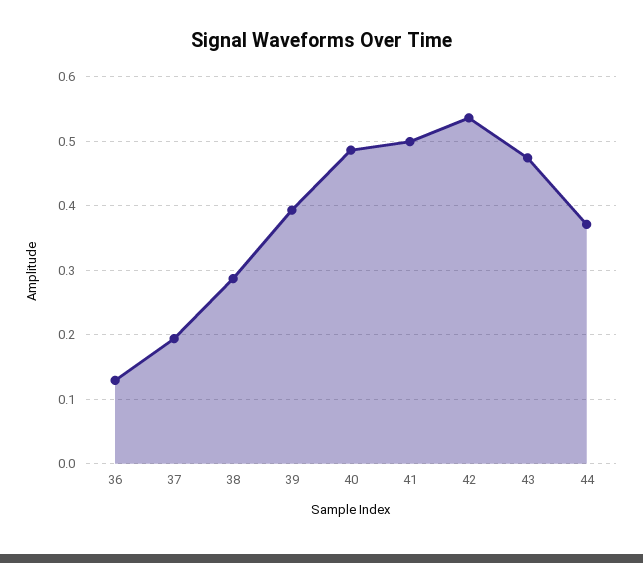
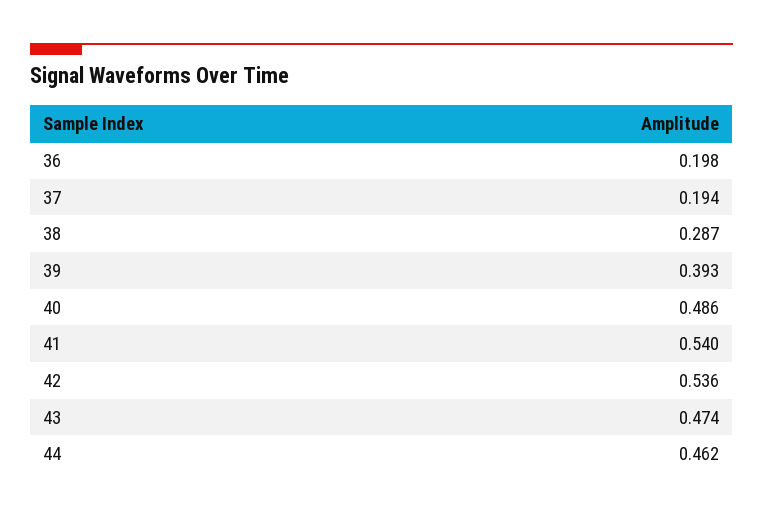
36: 0.13 -> 0.198
41: 0.5 -> 0.54
44: 0.37 -> 0.462

